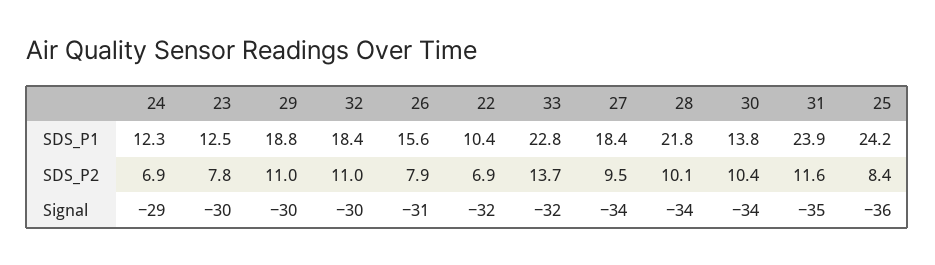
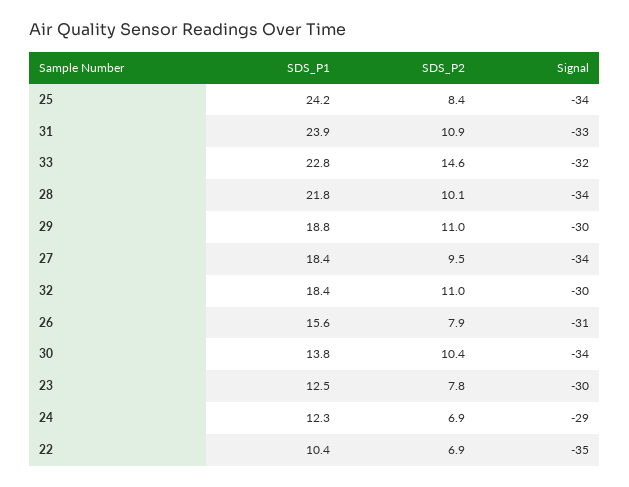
33, SDS_P2: 13.7 -> 14.6
31, SDS_P2: 11.6 -> 10.9
22, Signal: -32 -> -35
31, Signal: -35 -> -33
25, Signal: -36 -> -34

